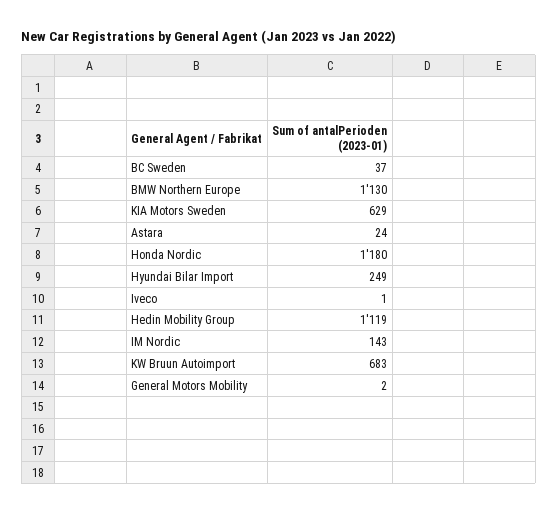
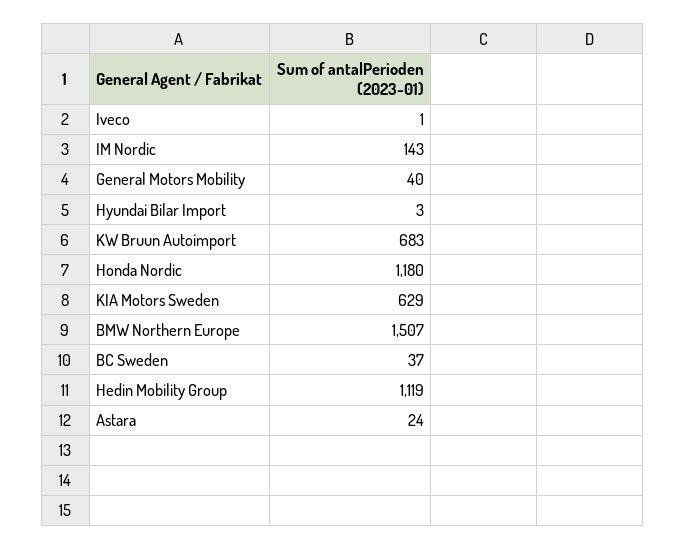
BMW Northern Europe: 1130 -> 1507
Hyundai Bilar Import: 249 -> 3
General Motors Mobility: 2 -> 40

